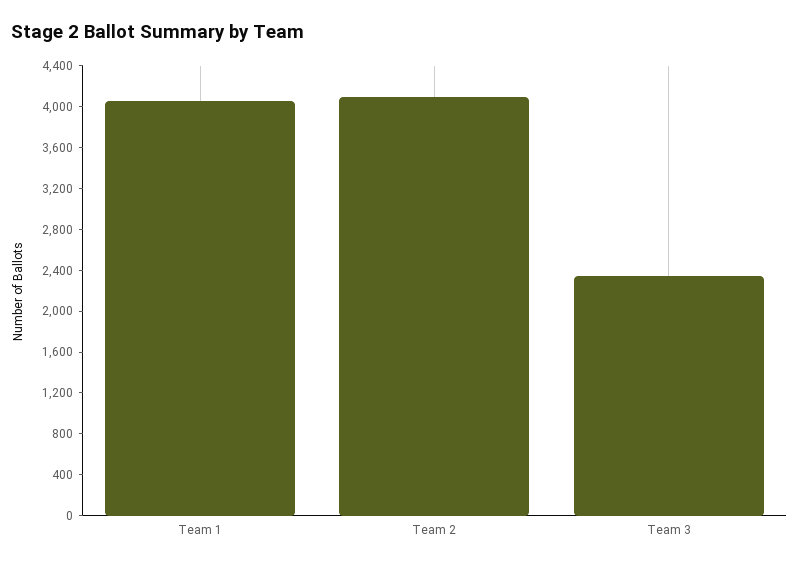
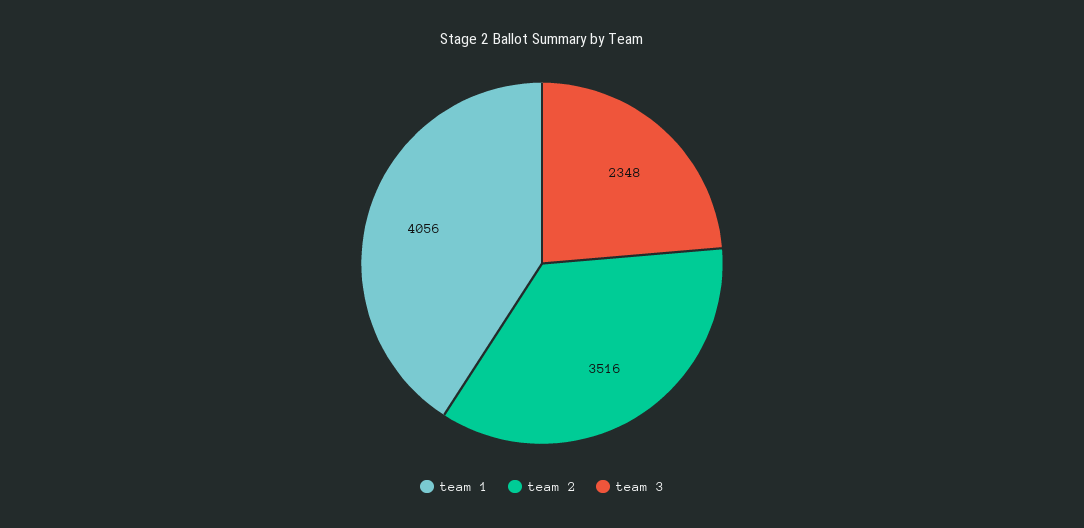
Team 2: 4100 -> 3516

